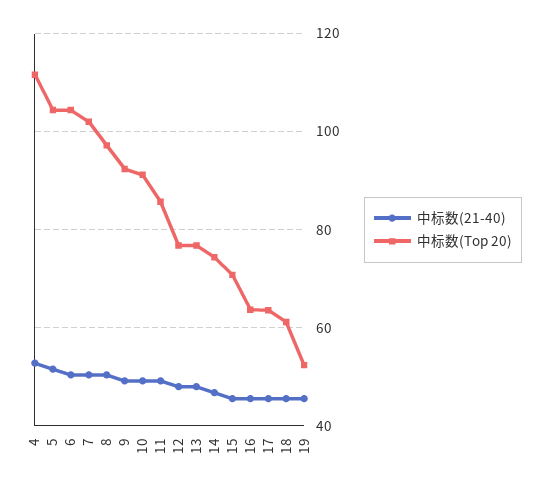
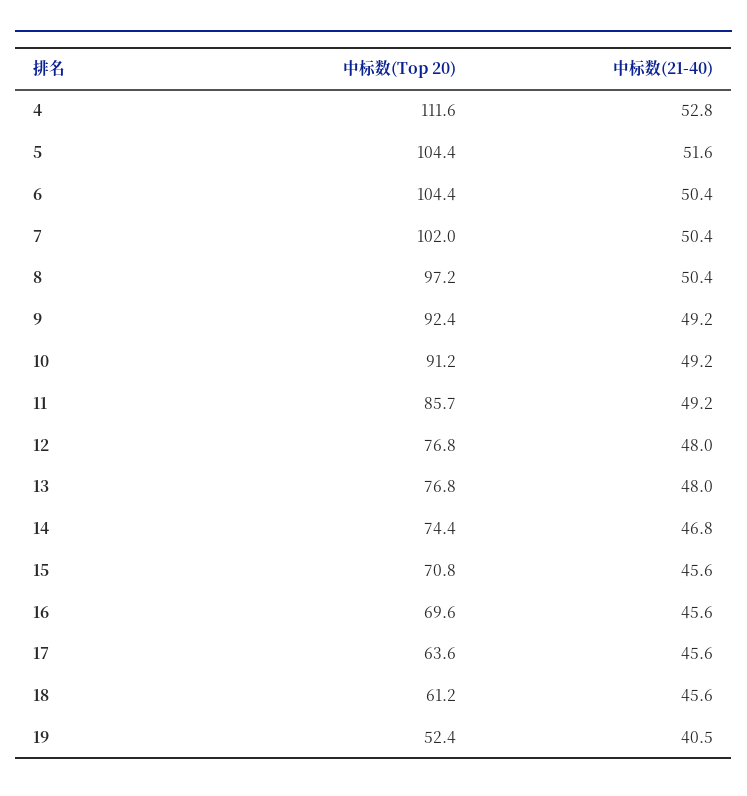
中标数(Top 20), 16: 64 -> 69.6
中标数(21-40), 19: 46 -> 40.5

